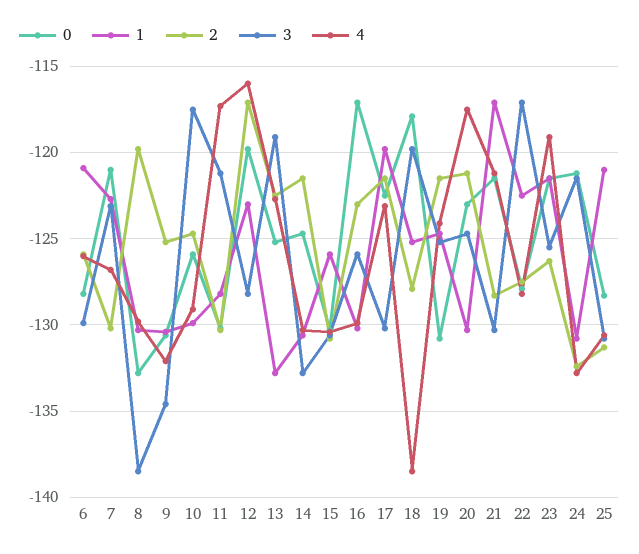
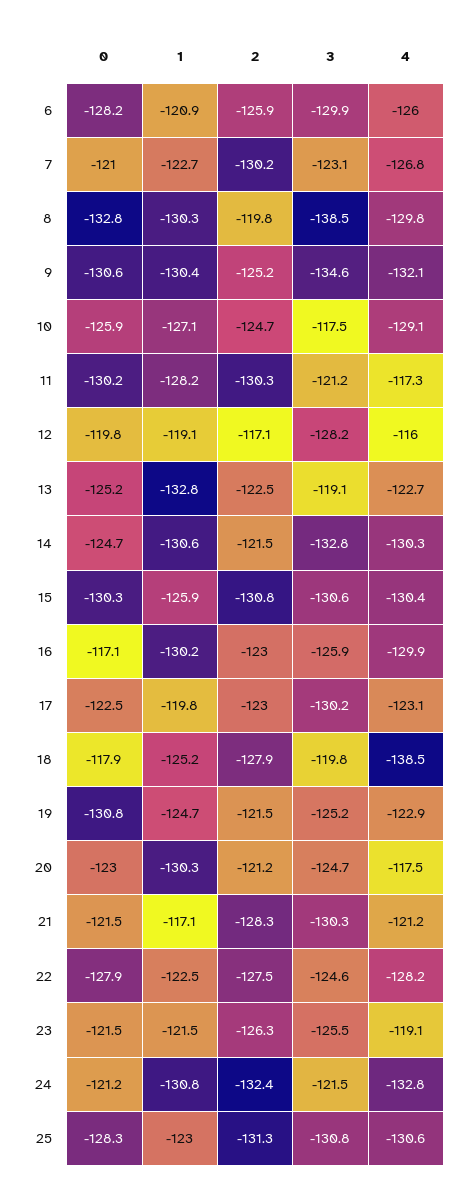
1, 10: -130 -> -127.1
1, 12: -123 -> -119.1
2, 17: -121.5 -> -123
4, 19: -124 -> -122.9
3, 22: -117 -> -124.6
1, 25: -121 -> -123

